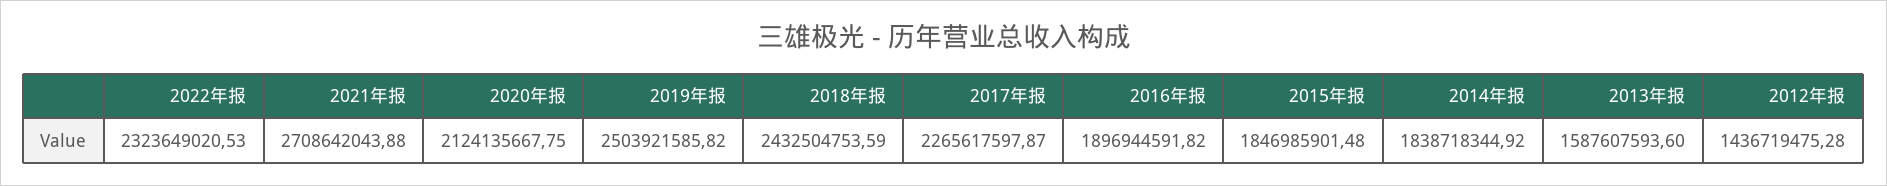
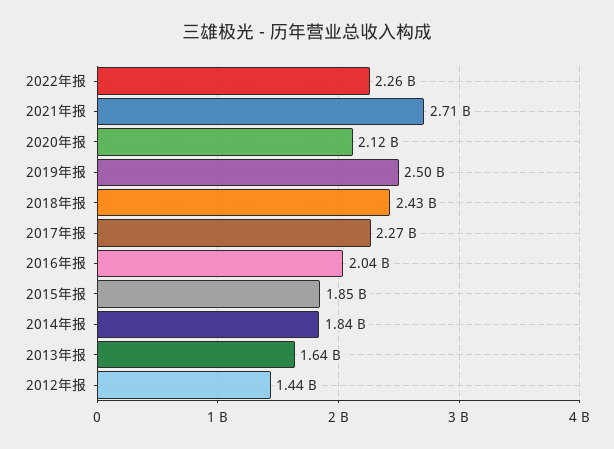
2022年报: 2323649020.53 -> 2260000000
2016年报: 1896944591.82 -> 2040000000
2013年报: 1587607593.6 -> 1640000000

